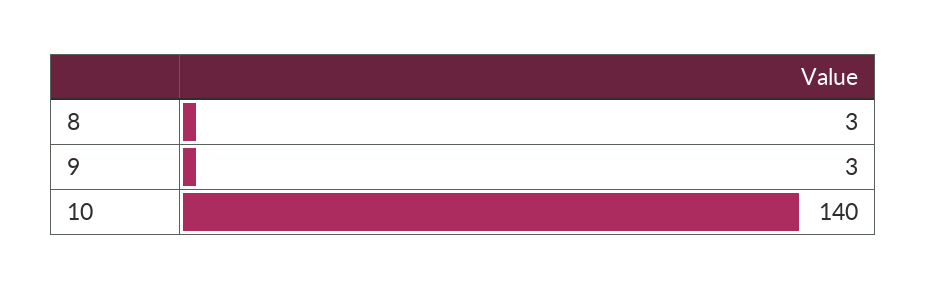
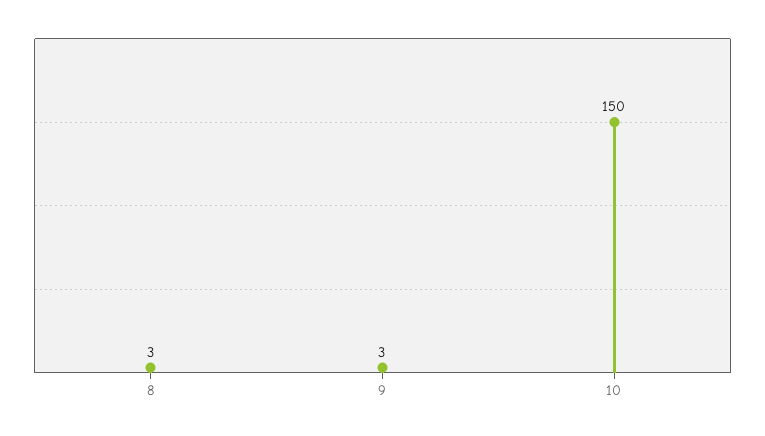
10: 140 -> 150

